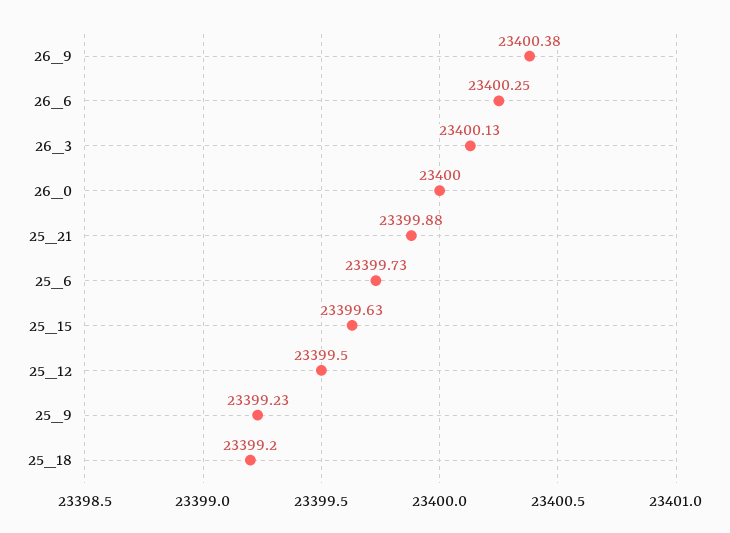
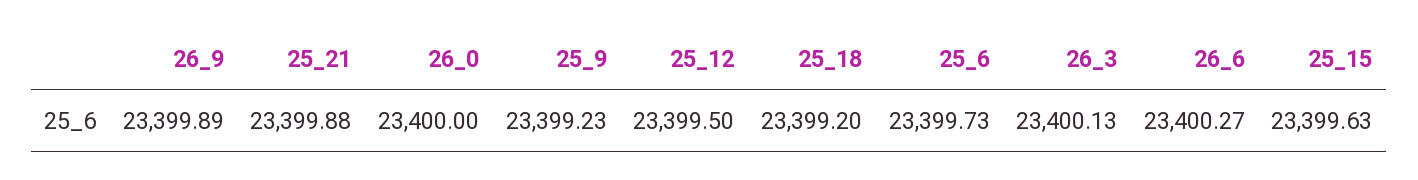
26_9: 23400.38 -> 23399.89
26_6: 23400.25 -> 23400.27

